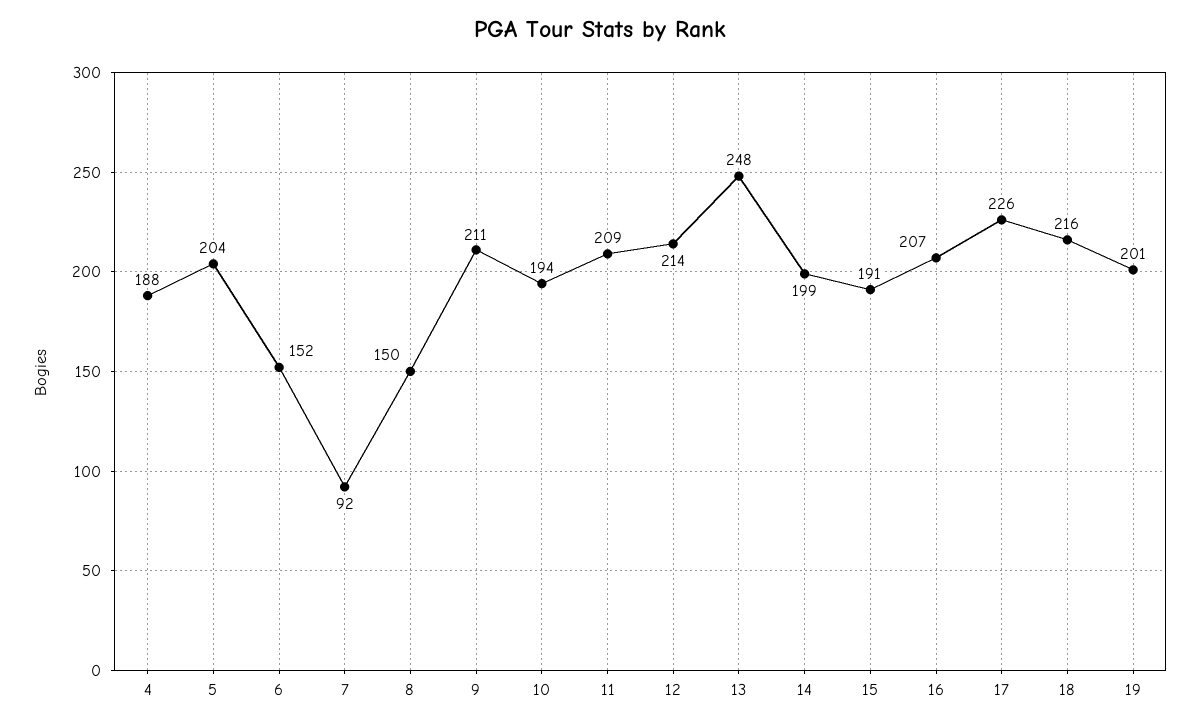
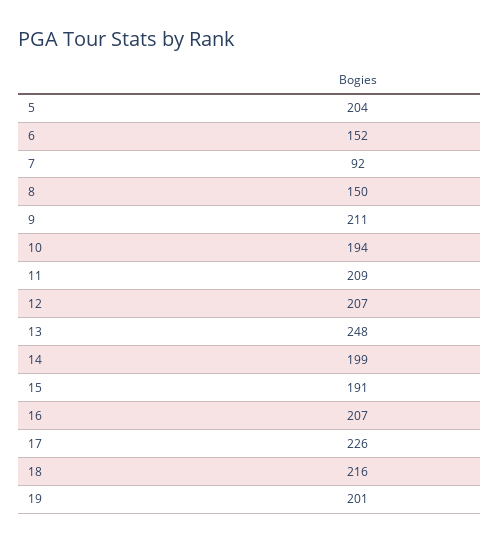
4: 188 -> none
12: 214 -> 207

